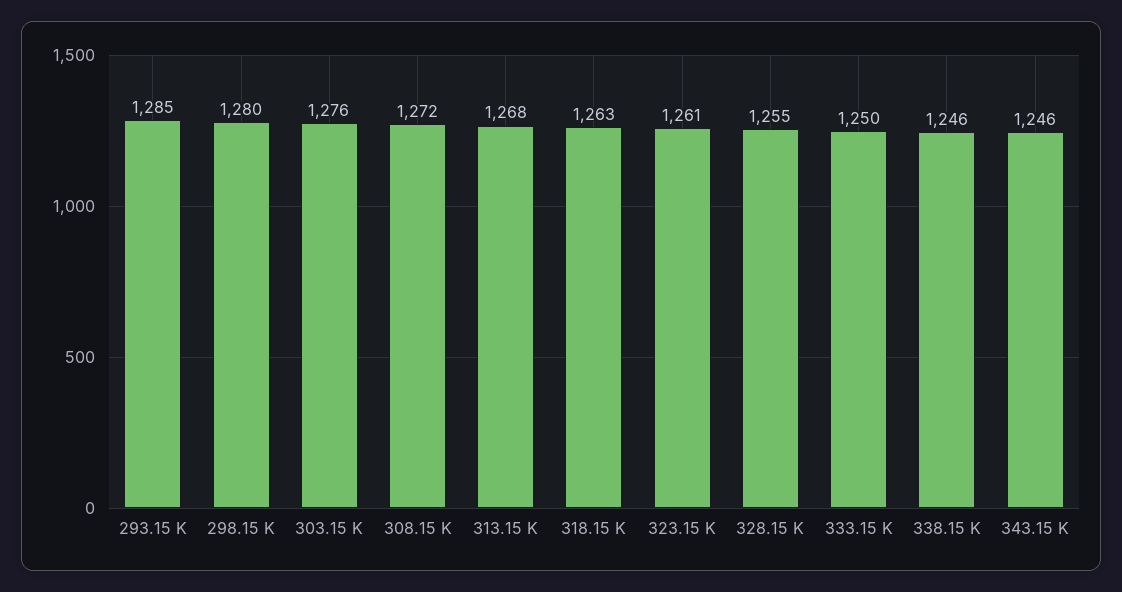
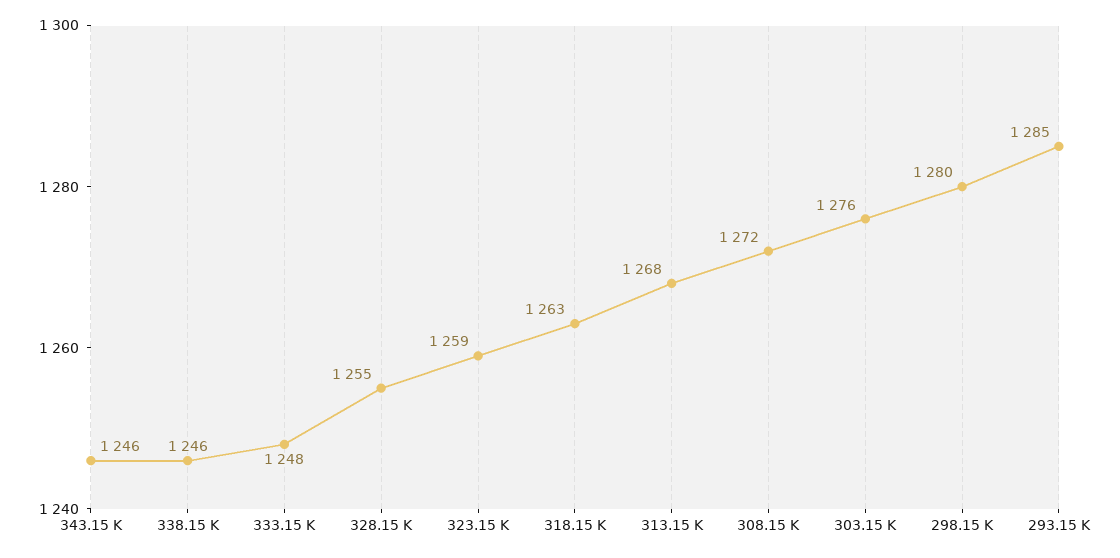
323.15 K: 1261 -> 1259
333.15 K: 1250 -> 1248

